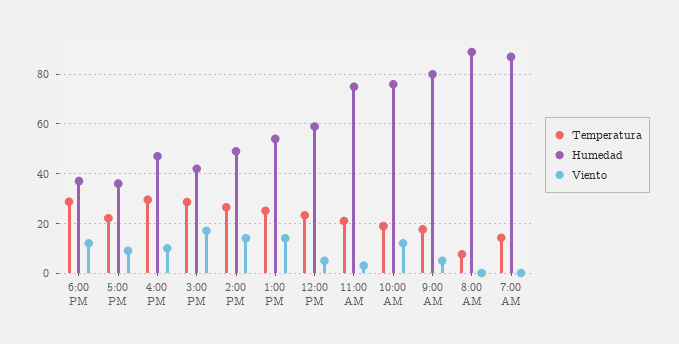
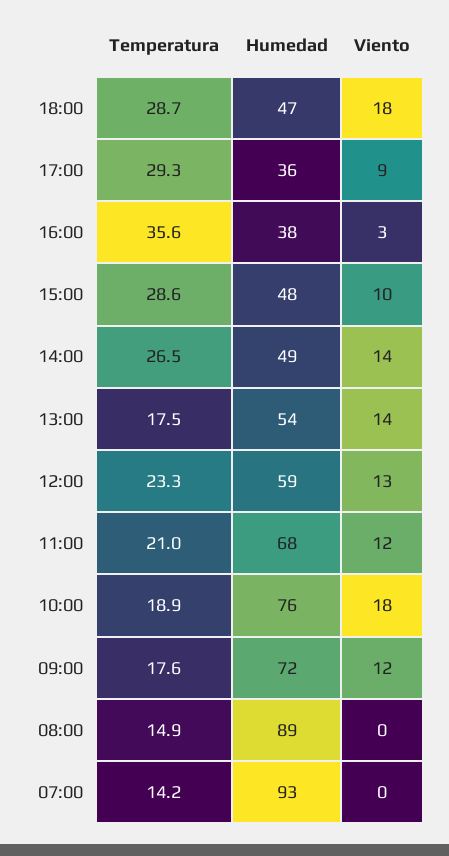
Humedad, 6:00 PM: 37.5 -> 47
Viento, 6:00 PM: 12.5 -> 18
Temperatura, 5:00 PM: 22.5 -> 29.3
Temperatura, 4:00 PM: 30 -> 35.6
Humedad, 4:00 PM: 47.5 -> 38
Viento, 4:00 PM: 10 -> 3
Humedad, 3:00 PM: 42.5 -> 48
Viento, 3:00 PM: 17.5 -> 10
Temperatura, 1:00 PM: 25 -> 17.5
Viento, 12:00 PM: 5 -> 13
Humedad, 11:00 AM: 75 -> 68
Viento, 11:00 AM: 2.5 -> 12
Viento, 10:00 AM: 12.5 -> 18
Humedad, 9:00 AM: 80 -> 72
Viento, 9:00 AM: 5 -> 12
Temperatura, 8:00 AM: 7.5 -> 14.9
Humedad, 7:00 AM: 87.5 -> 93

